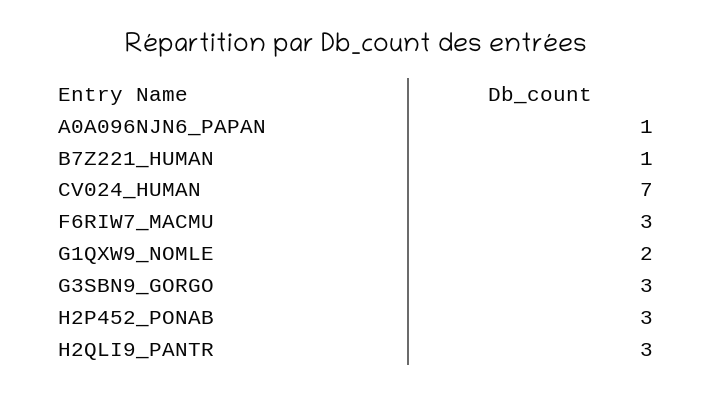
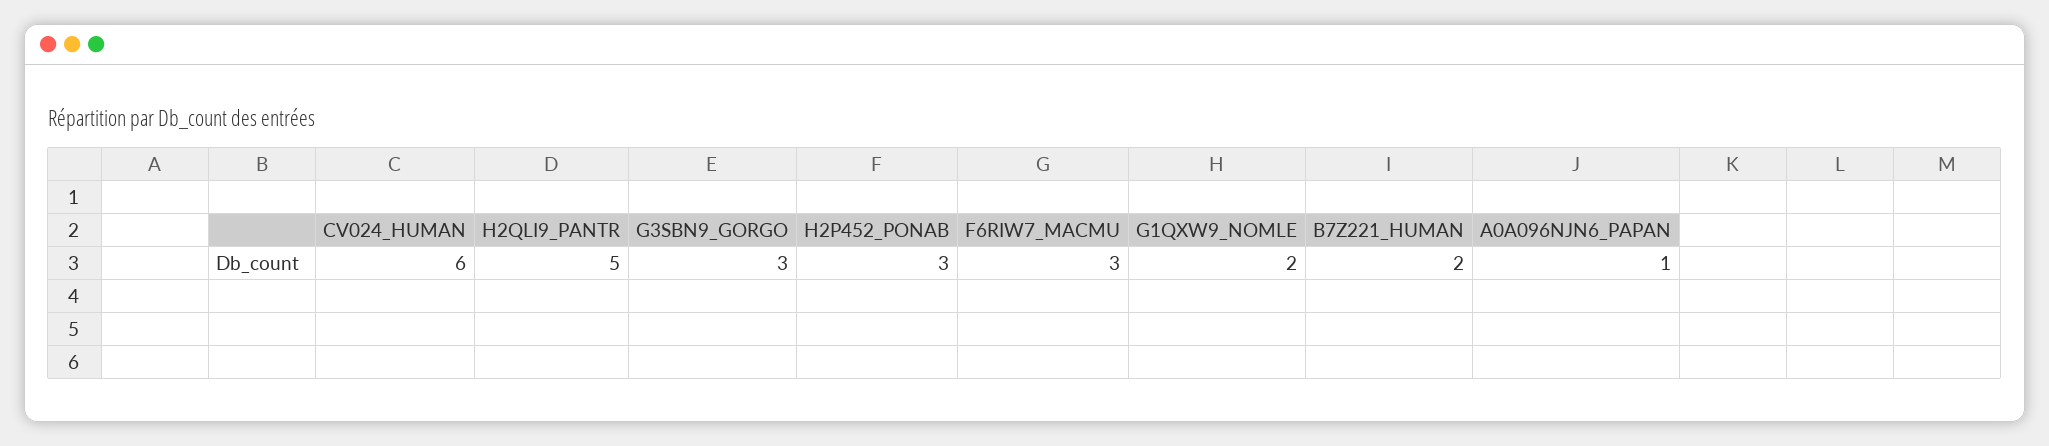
B7Z221_HUMAN: 1 -> 2
CV024_HUMAN: 7 -> 6
H2QLI9_PANTR: 3 -> 5

